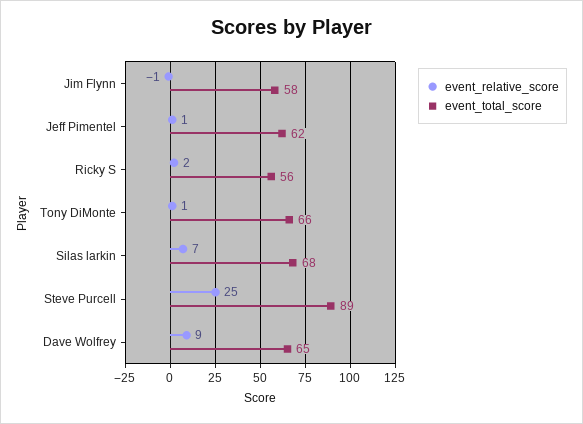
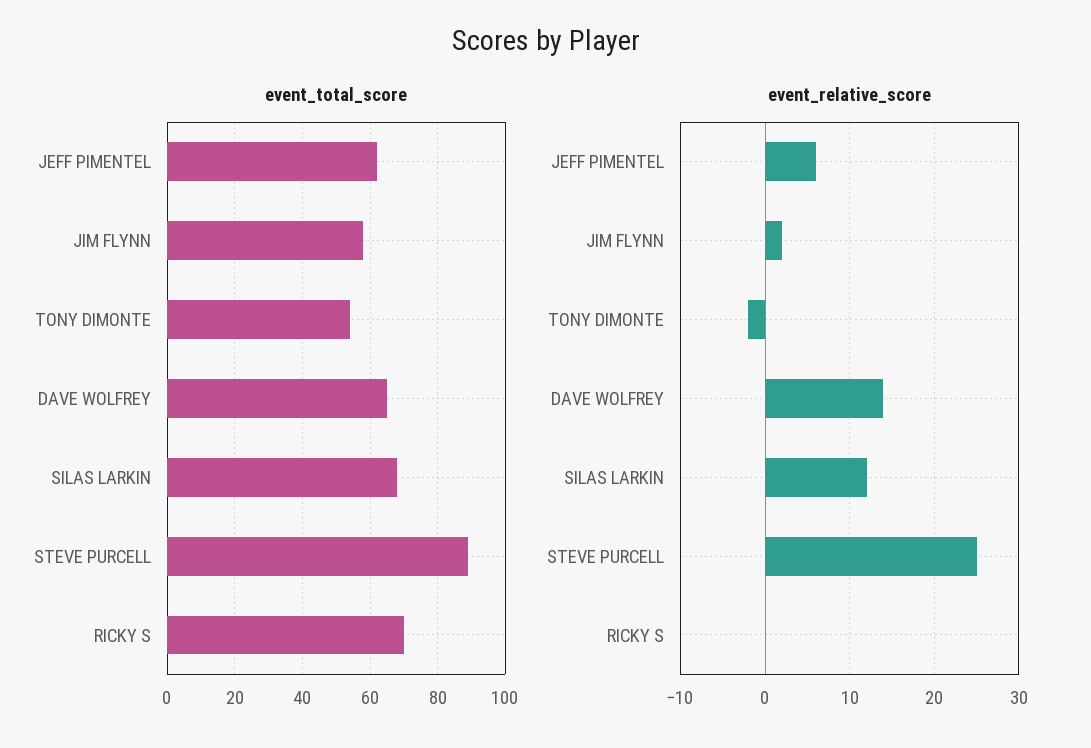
event_relative_score, Jim Flynn: -1 -> 2
event_relative_score, Jeff Pimentel: 1 -> 6
event_relative_score, Ricky S: 2 -> 0
event_total_score, Ricky S: 56 -> 70
event_relative_score, Tony DiMonte: 1 -> -2
event_total_score, Tony DiMonte: 66 -> 55
event_relative_score, Silas larkin: 7 -> 12
event_relative_score, Dave Wolfrey: 9 -> 14

